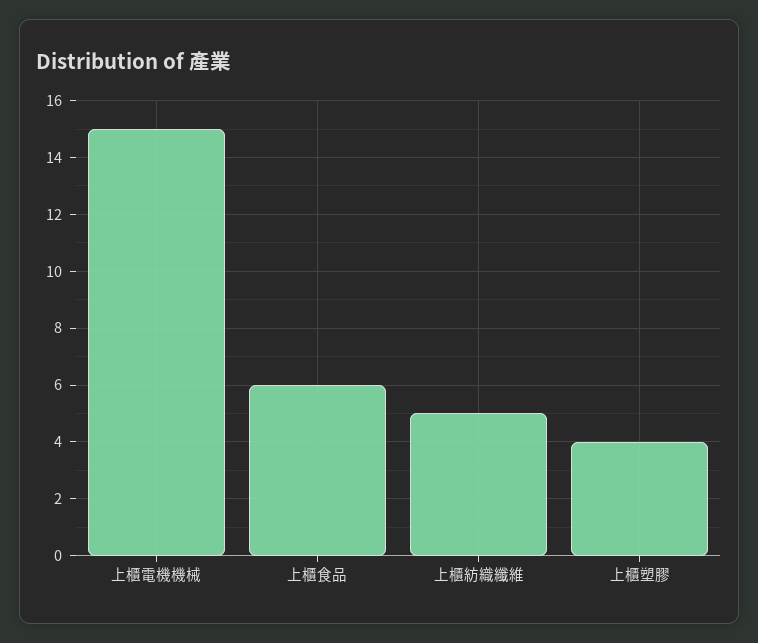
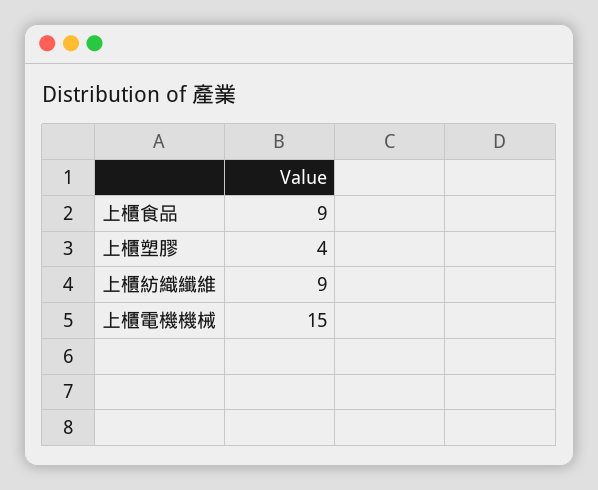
上櫃食品: 6 -> 9
上櫃紡織纖維: 5 -> 9

